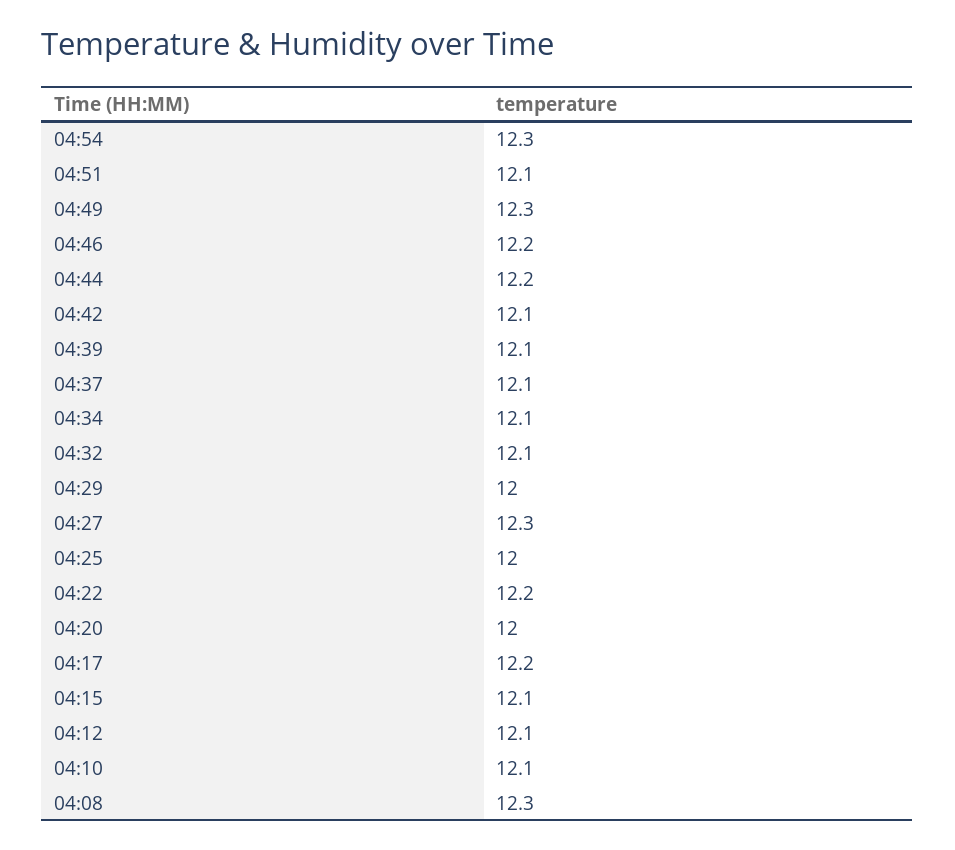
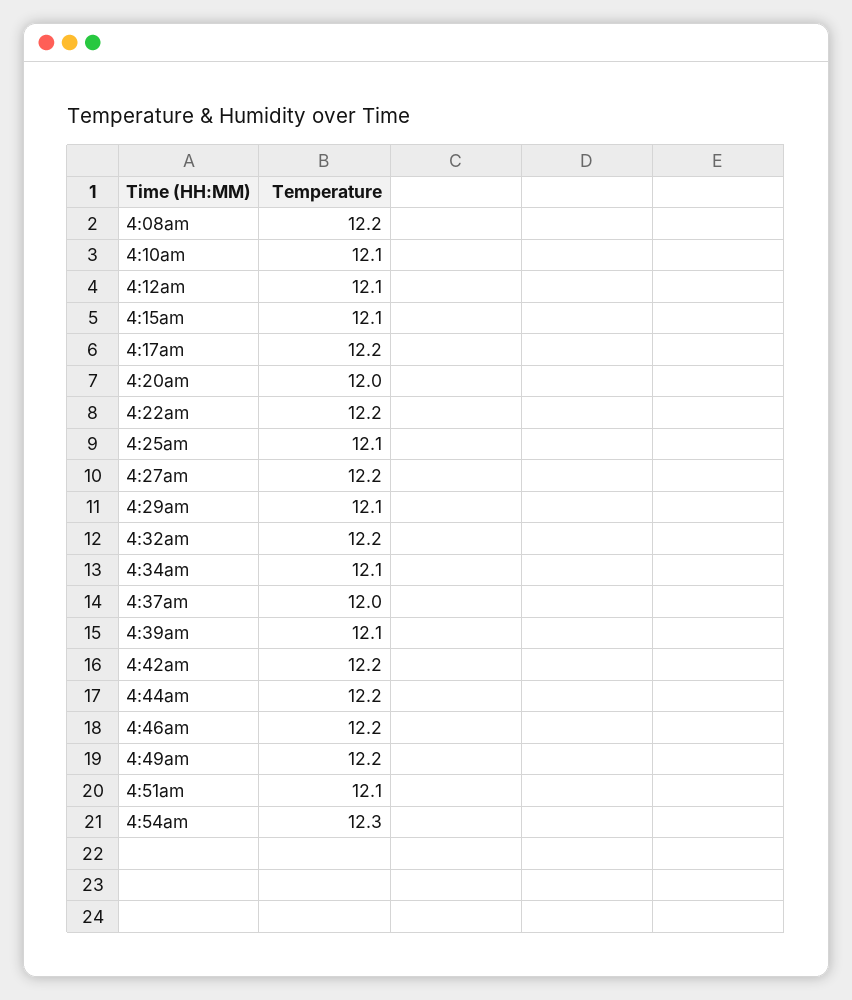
04:49: 12.3 -> 12.2
04:42: 12.1 -> 12.2
04:37: 12.1 -> 12
04:32: 12.1 -> 12.2
04:29: 12 -> 12.1
04:27: 12.3 -> 12.2
04:25: 12 -> 12.1
04:08: 12.3 -> 12.2

